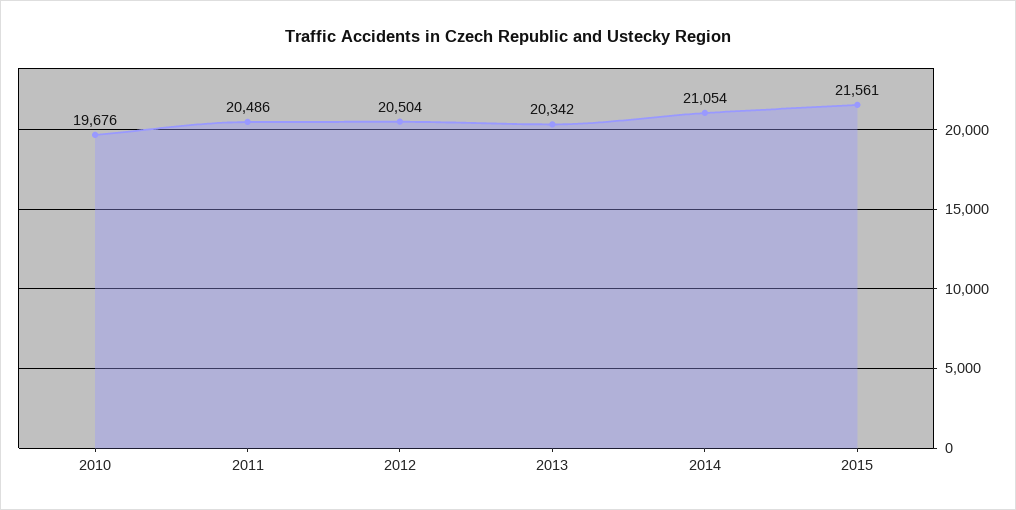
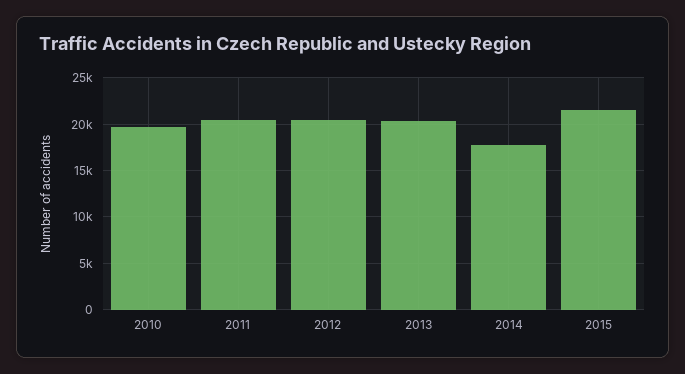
2014: 21054 -> 18000

